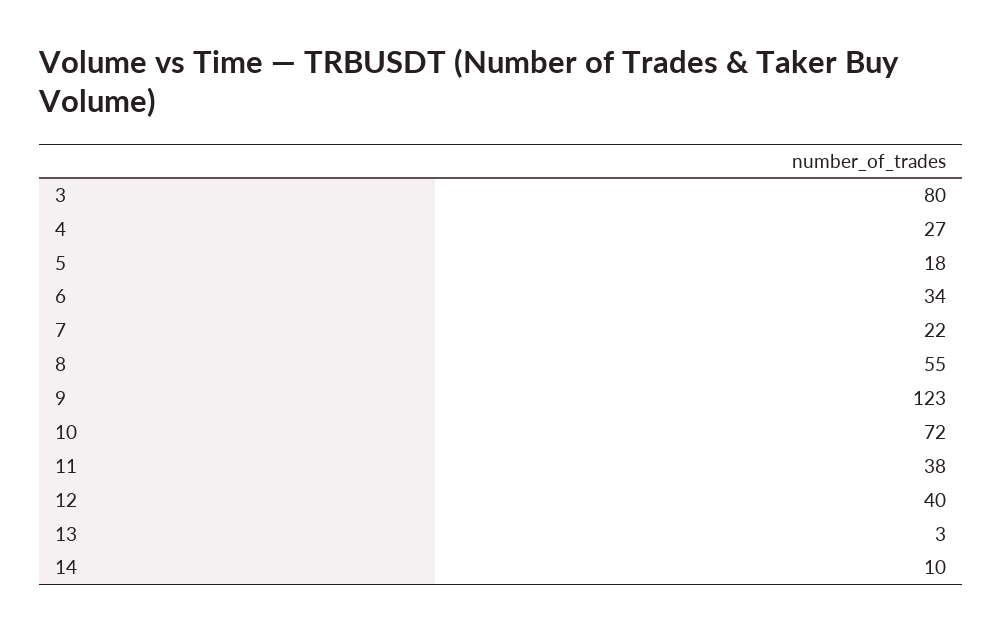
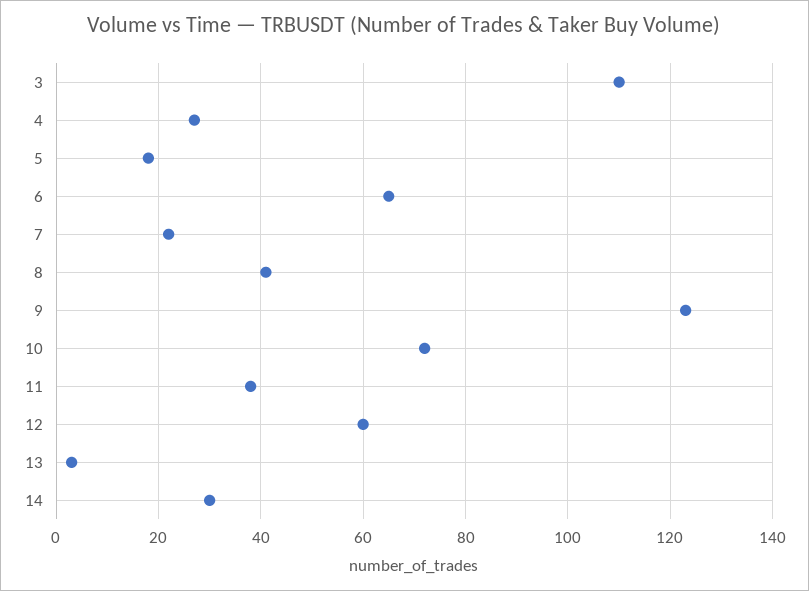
3: 80 -> 110
6: 34 -> 65
8: 55 -> 40
12: 40 -> 60
14: 10 -> 30

